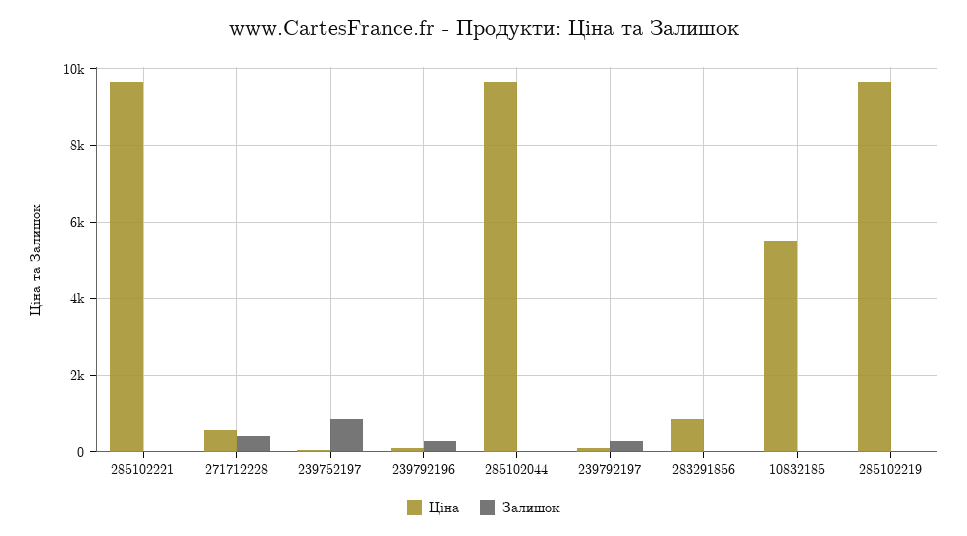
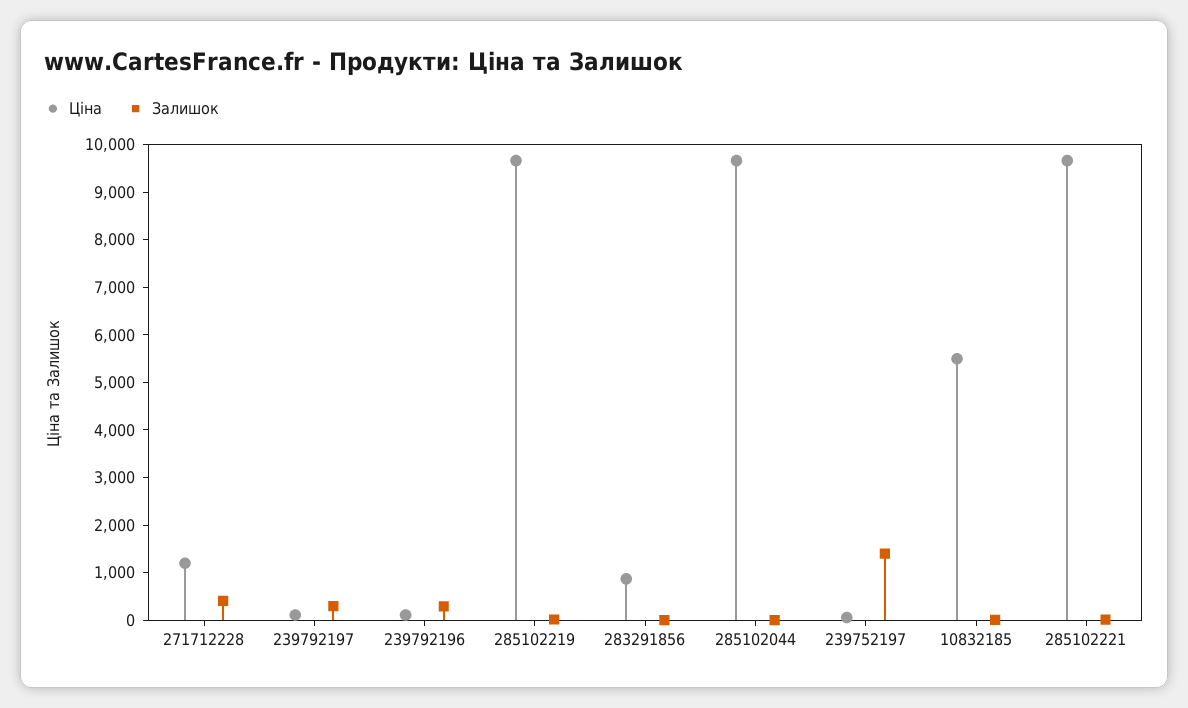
Ціна, 271712228: 600 -> 1200
Залишок, 239752197: 800 -> 1400

